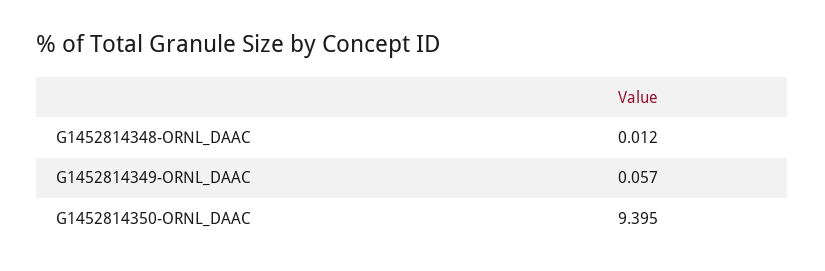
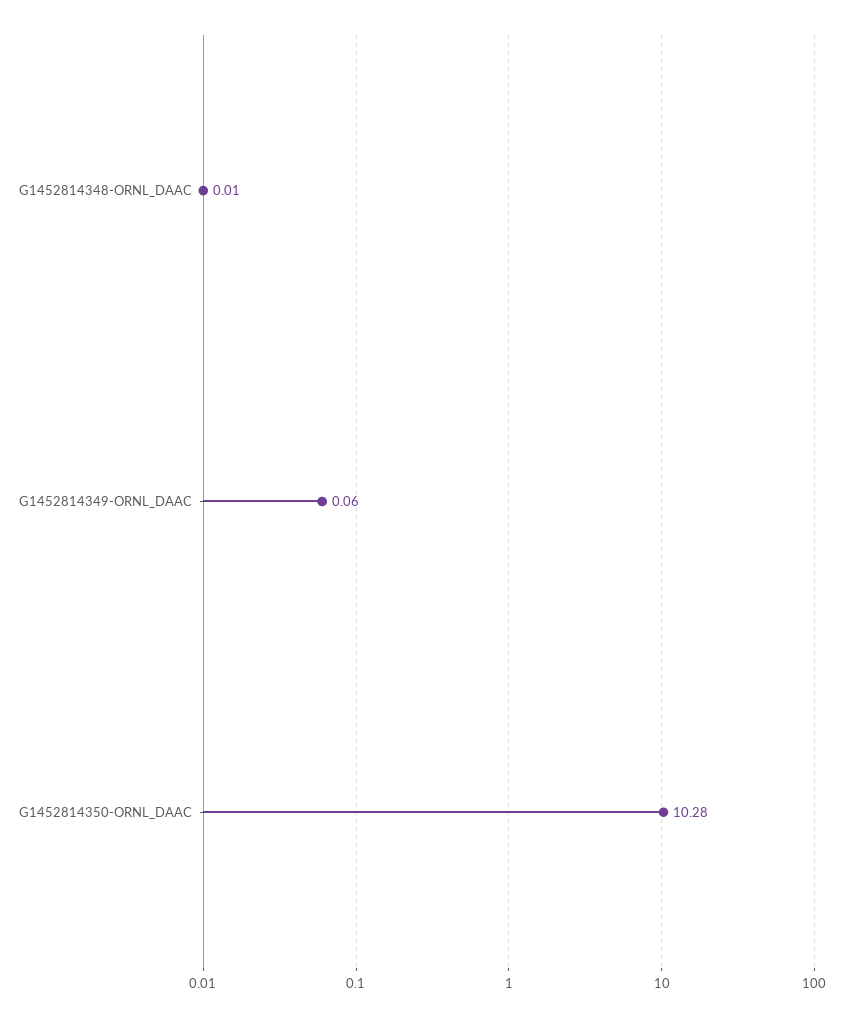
G1452814350-ORNL_DAAC: 9.395 -> 10.28

